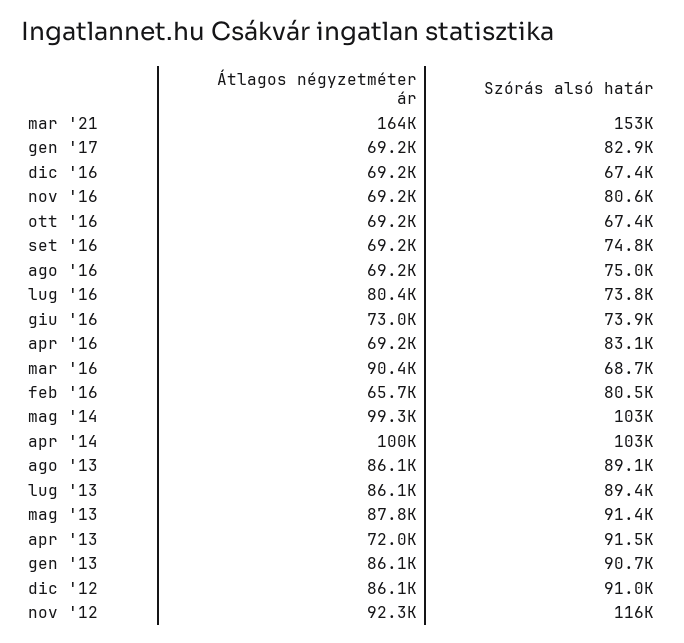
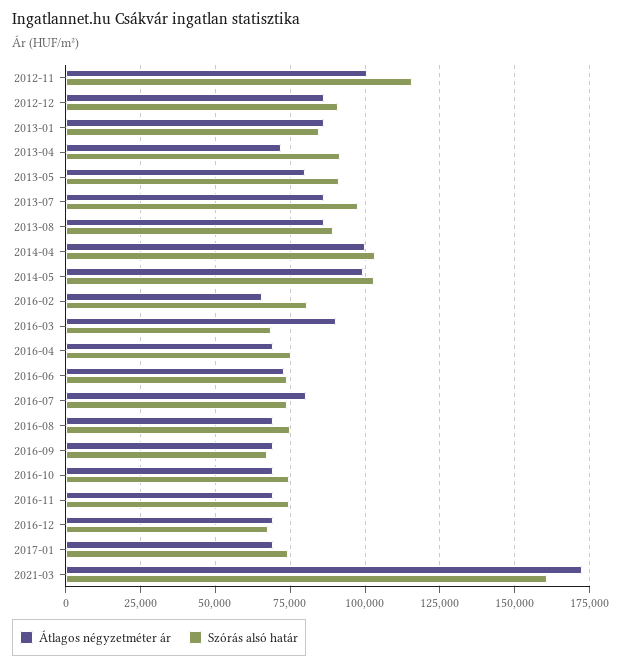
Átlagos négyzetméter ár, mar '21: 164000 -> 172500
Szórás alsó határ, mar '21: 153000 -> 160000
Szórás alsó határ, gen '17: 82900 -> 75000
Szórás alsó határ, nov '16: 80600 -> 75000
Szórás alsó határ, ott '16: 67400 -> 75000
Szórás alsó határ, set '16: 74800 -> 67500
Szórás alsó határ, apr '16: 83100 -> 75000
Szórás alsó határ, lug '13: 89400 -> 97500
Átlagos négyzetméter ár, mag '13: 87800 -> 80000
Szórás alsó határ, gen '13: 90700 -> 85000
Átlagos négyzetméter ár, nov '12: 92300 -> 100000

